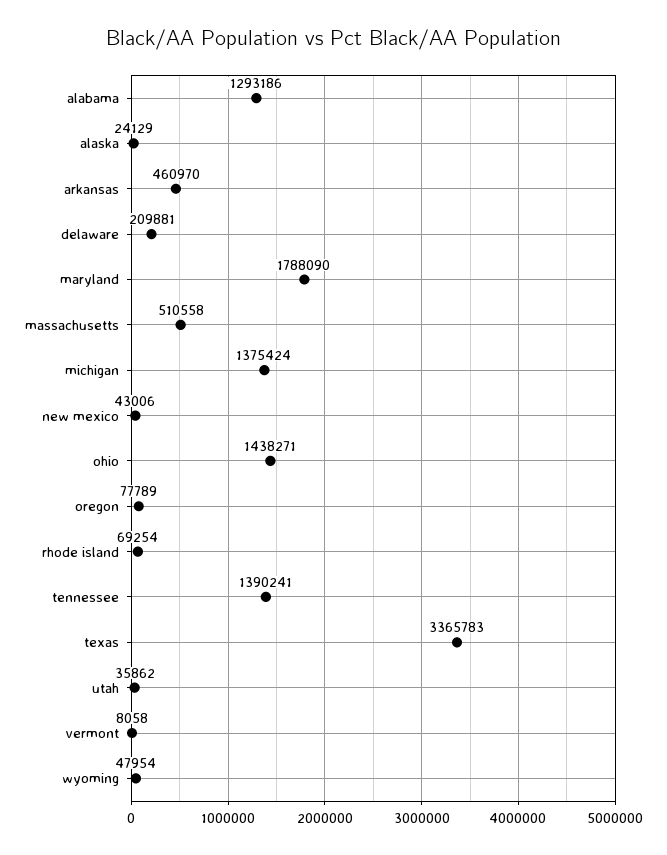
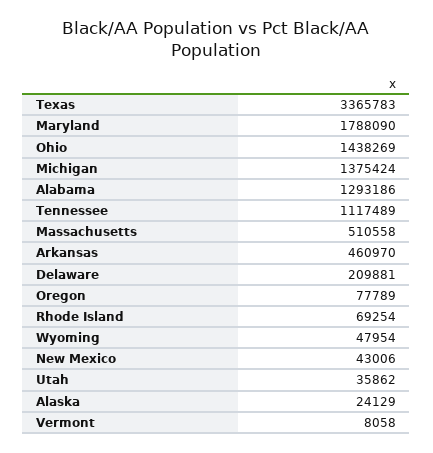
ohio: 1438271 -> 1438269
tennessee: 1390241 -> 1117489

